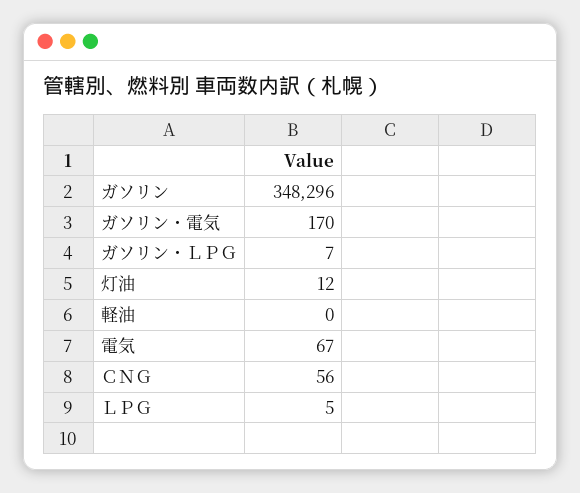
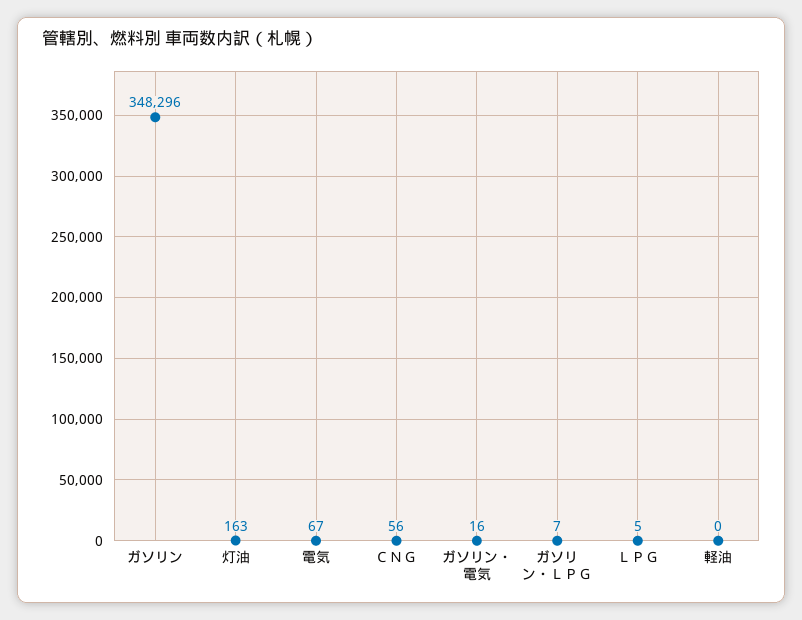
ガソリン・電気: 170 -> 16
灯油: 12 -> 163

